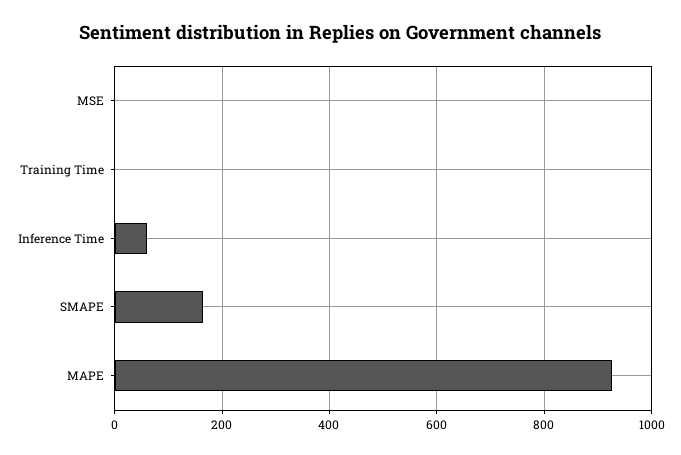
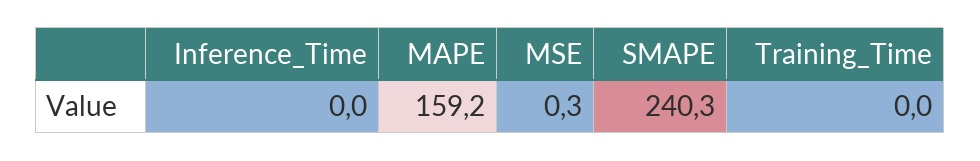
Inference Time: 60 -> 0
SMAPE: 160 -> 240.3
MAPE: 920 -> 159.2

